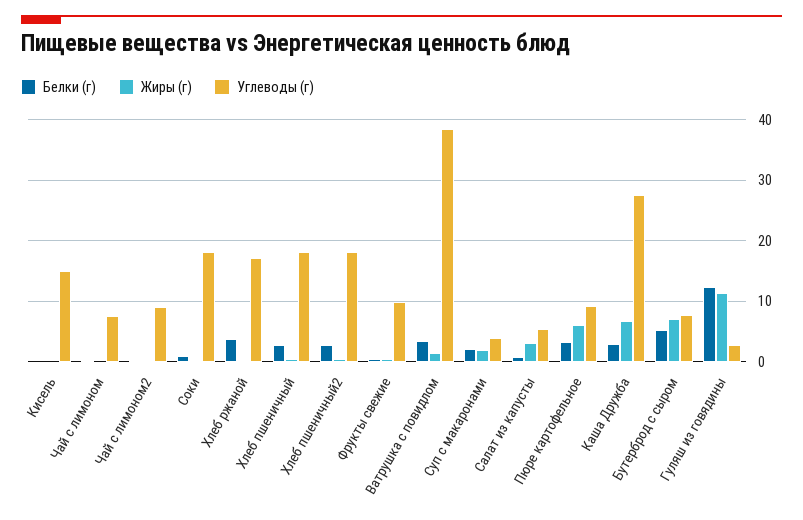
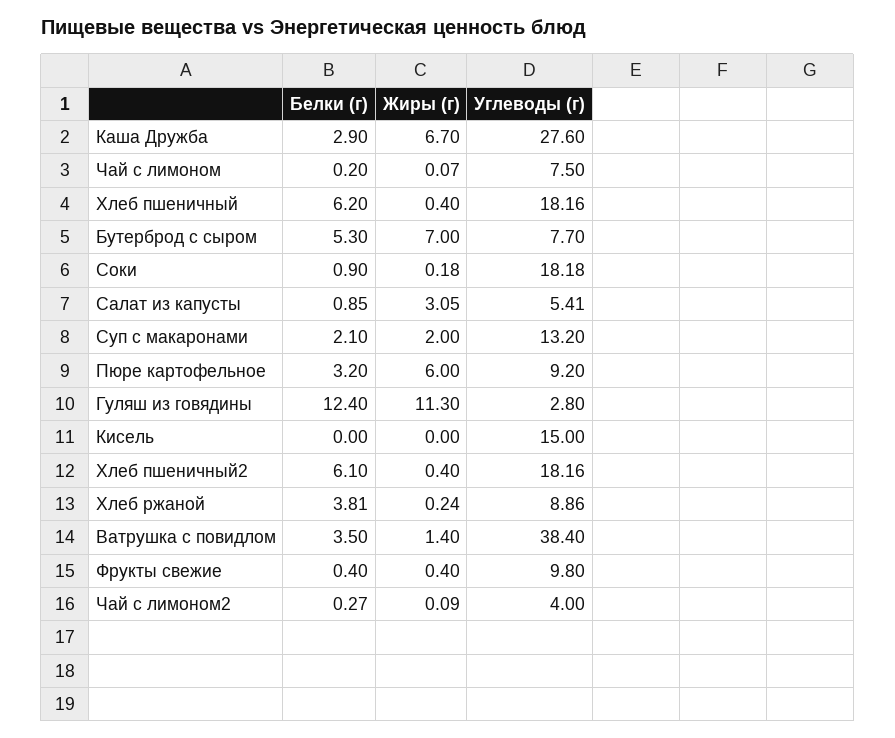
Углеводы (г), Чай с лимоном2: 9 -> 4
Углеводы (г), Хлеб ржаной: 17 -> 8.86
Белки (г), Хлеб пшеничный: 3 -> 6.2
Белки (г), Хлеб пшеничный2: 3 -> 6.1
Углеводы (г), Суп с макаронами: 4 -> 13.2

